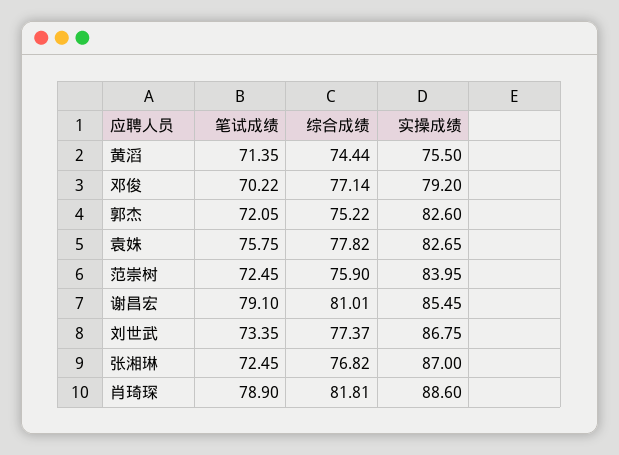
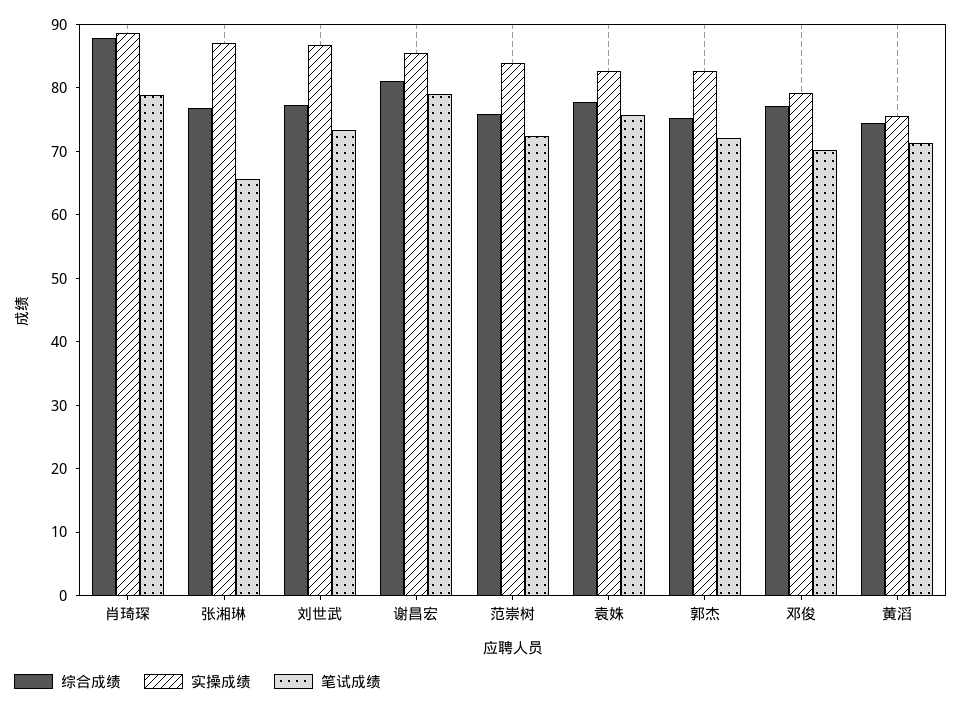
笔试成绩, 张湘琳: 72.45 -> 66
综合成绩, 肖琦琛: 81.81 -> 88

